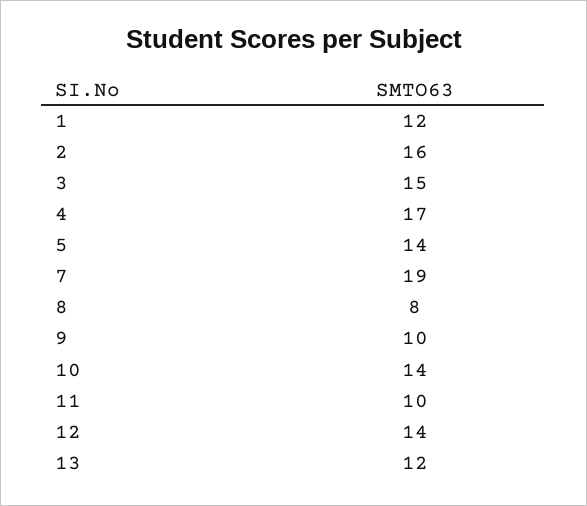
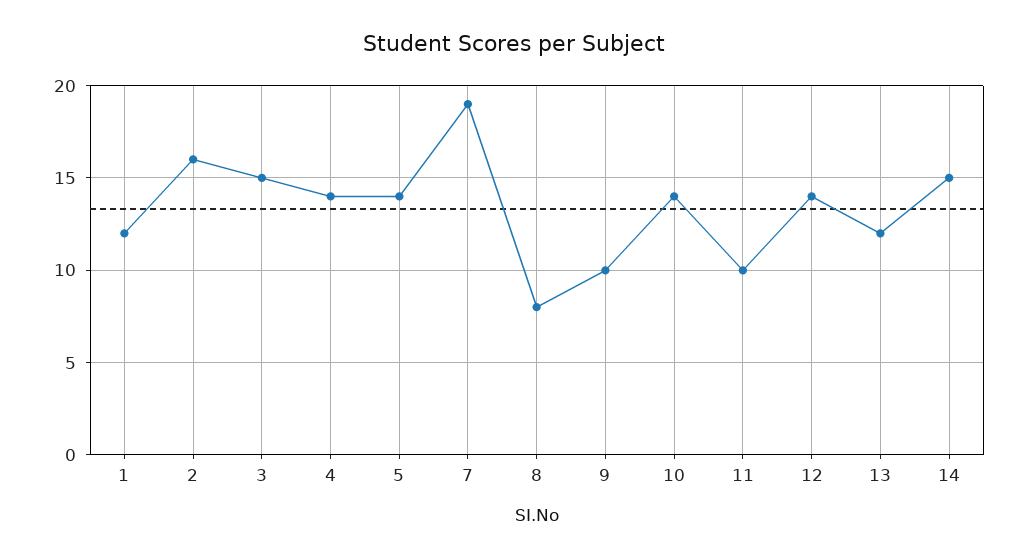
4: 17 -> 14
14: none -> 15

